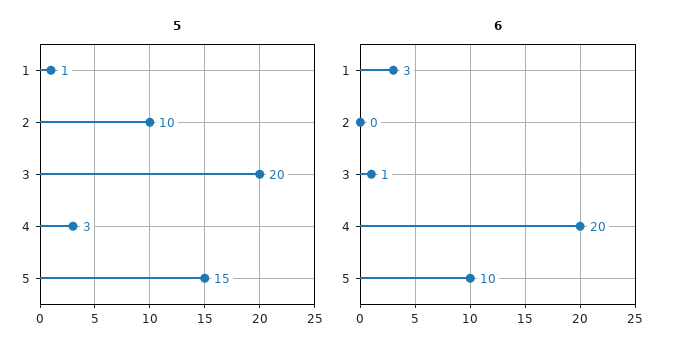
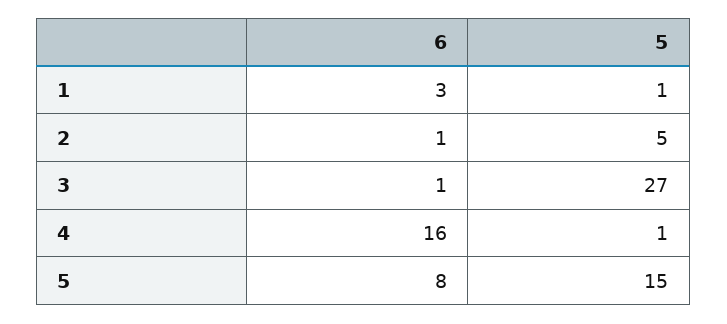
5, 2: 10 -> 5
5, 3: 20 -> 27
5, 4: 3 -> 1
6, 2: 0 -> 1
6, 4: 20 -> 16
6, 5: 10 -> 8

